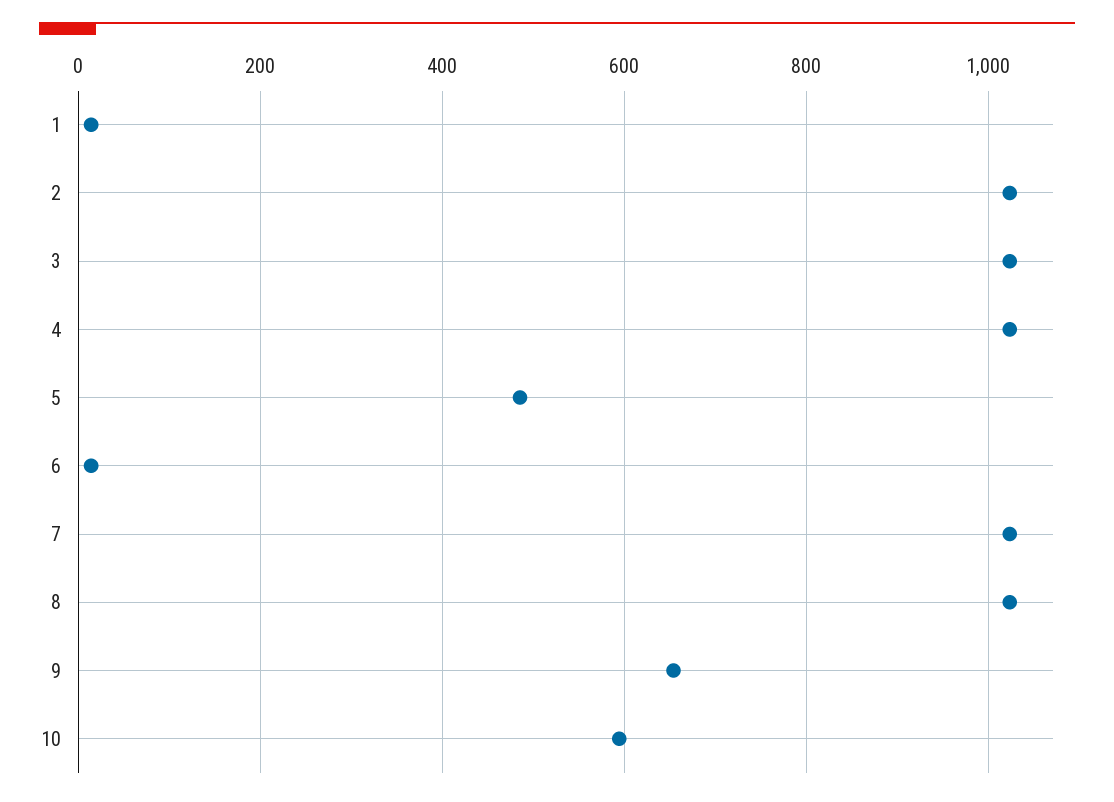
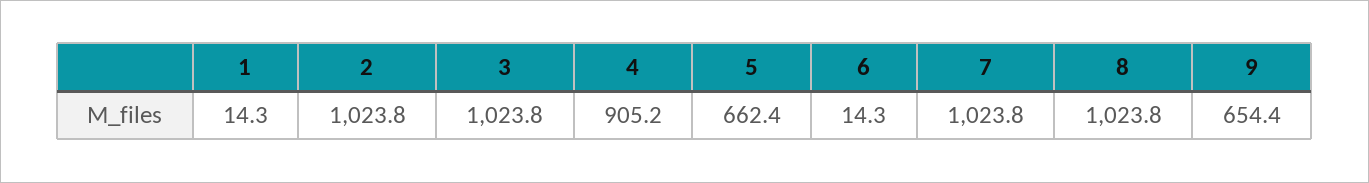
4: 1020 -> 905.2
5: 480 -> 662.4
10: 600 -> none

